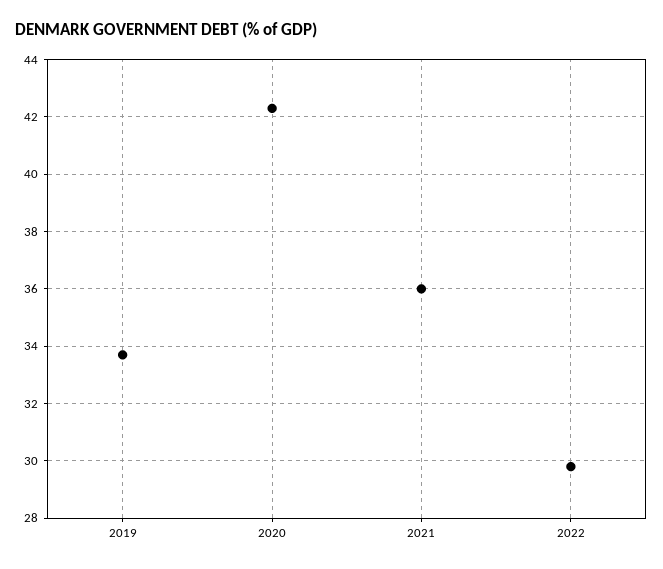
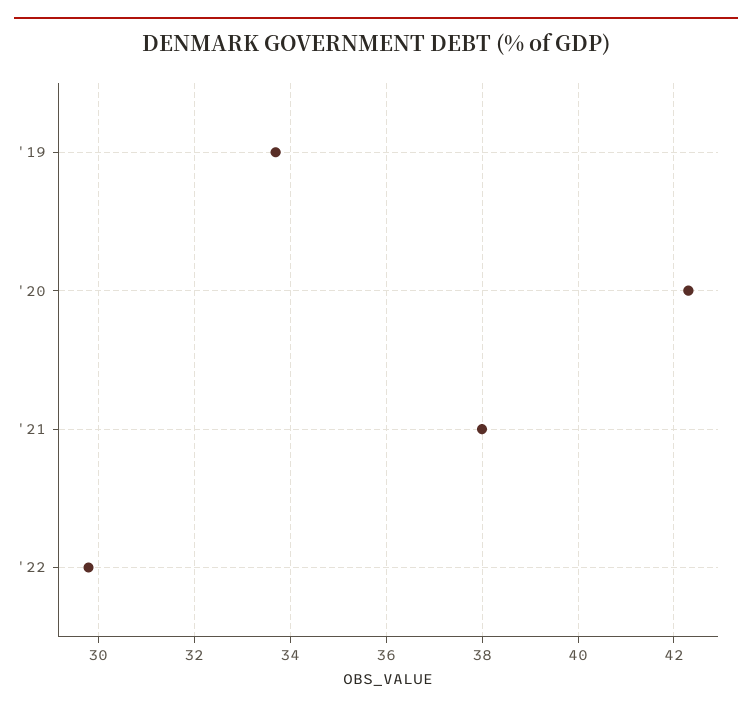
2021: 36 -> 38

